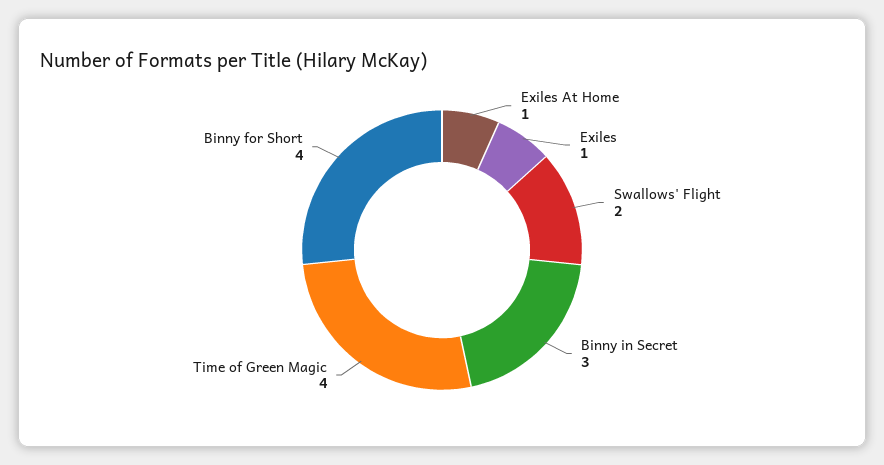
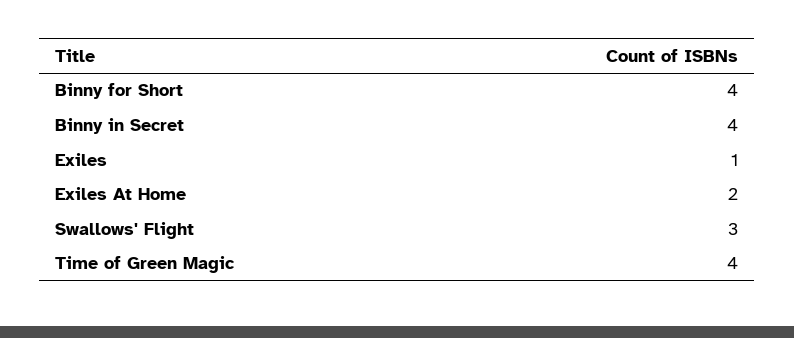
Exiles At Home: 1 -> 2
Swallows' Flight: 2 -> 3
Binny in Secret: 3 -> 4

